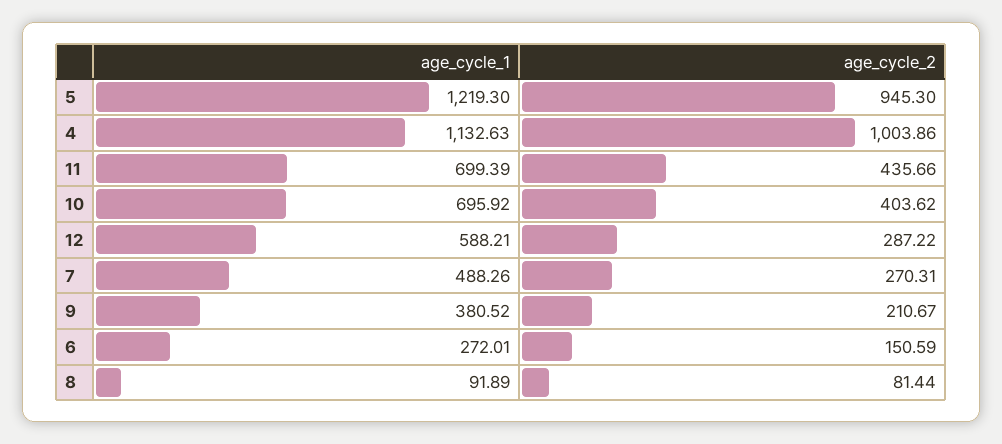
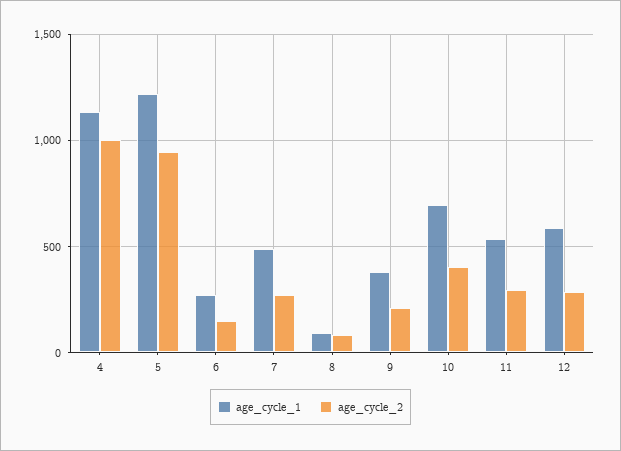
age_cycle_1, 11: 699.39 -> 550
age_cycle_2, 11: 435.66 -> 300

